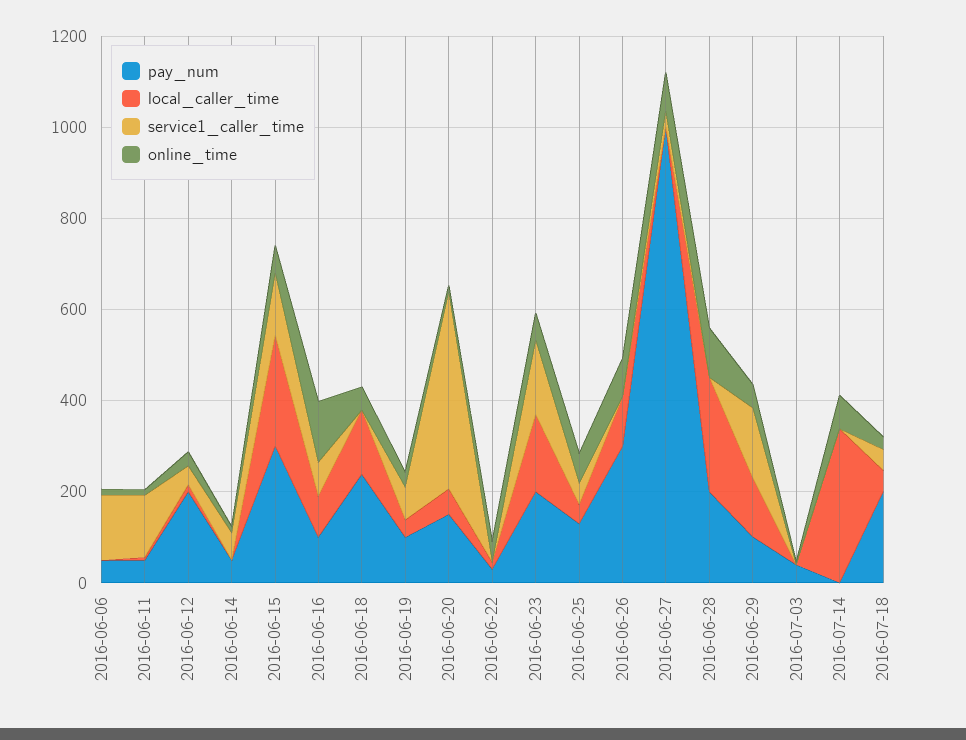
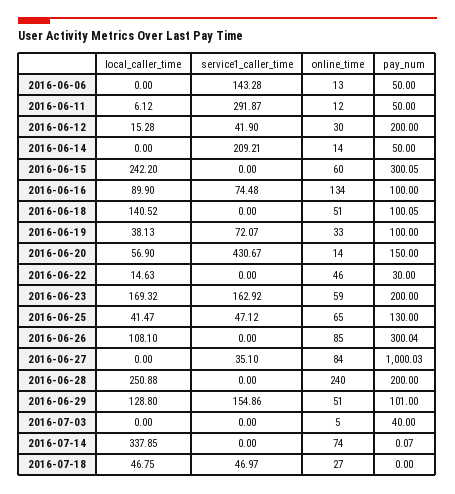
service1_caller_time, 2016-06-11: 150 -> 291.87
service1_caller_time, 2016-06-14: 50 -> 209.21
service1_caller_time, 2016-06-15: 150 -> 0
pay_num, 2016-06-18: 250 -> 100.05
online_time, 2016-06-28: 100 -> 240
pay_num, 2016-07-18: 200 -> 0

